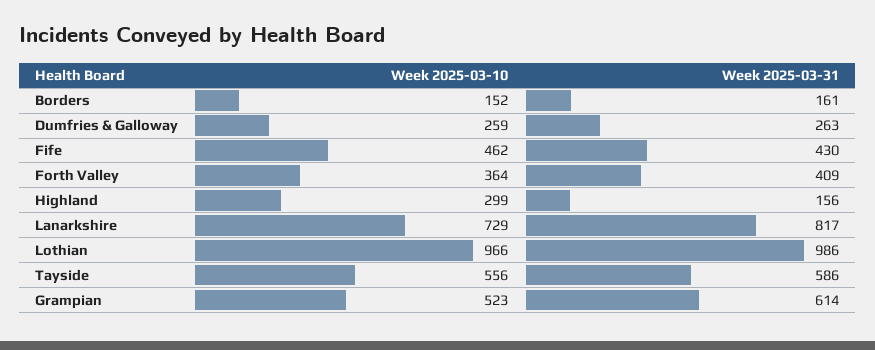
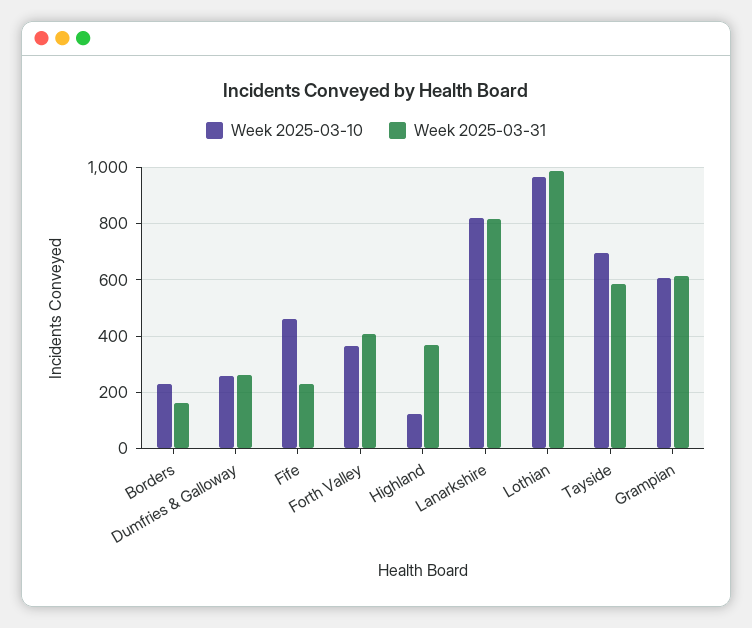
Week 2025-03-10, Borders: 152 -> 225
Week 2025-03-31, Fife: 430 -> 225
Week 2025-03-10, Highland: 299 -> 125
Week 2025-03-31, Highland: 156 -> 375
Week 2025-03-10, Lanarkshire: 729 -> 825
Week 2025-03-10, Tayside: 556 -> 700
Week 2025-03-10, Grampian: 523 -> 600

